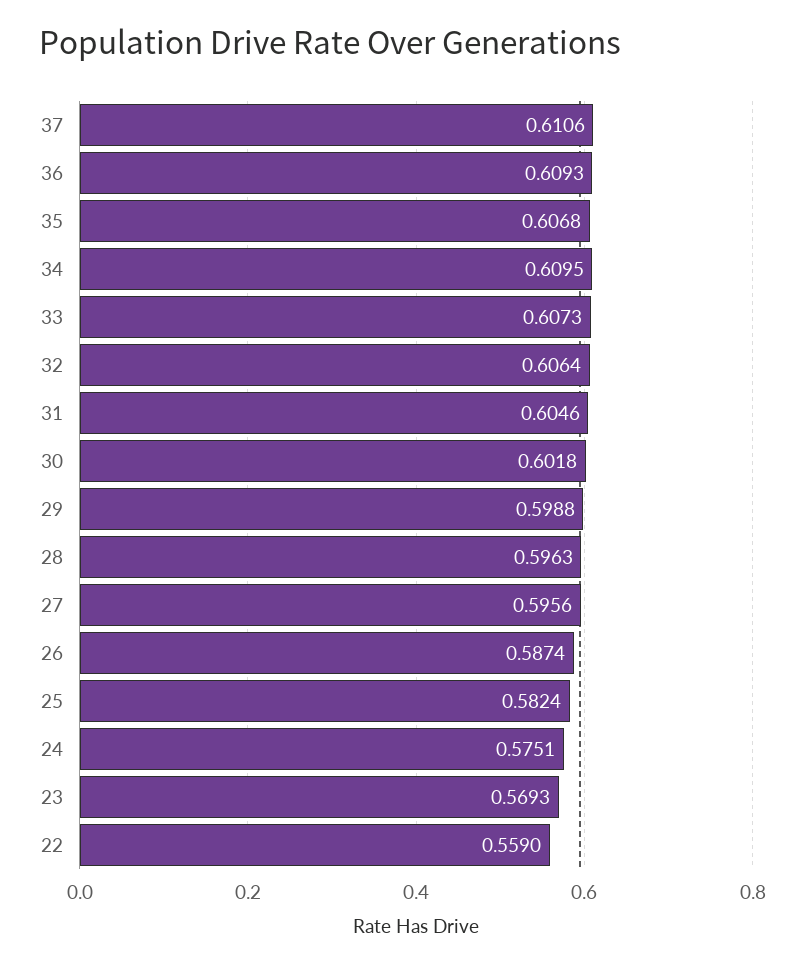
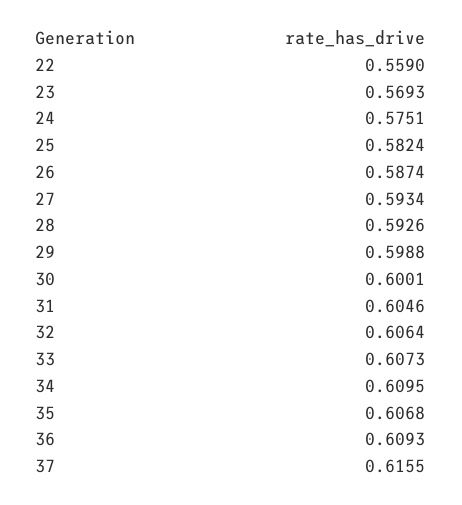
37: 0.6106 -> 0.6155
30: 0.6018 -> 0.6001
28: 0.5963 -> 0.5926
27: 0.5956 -> 0.5934

